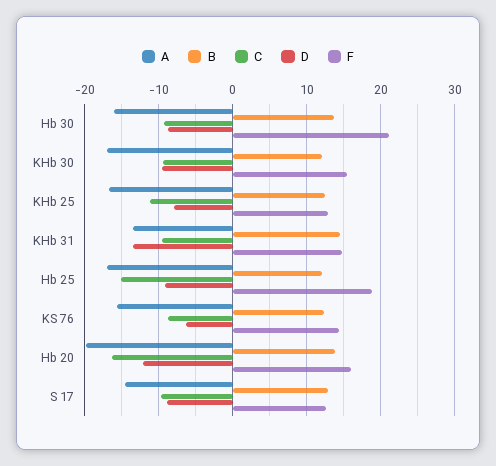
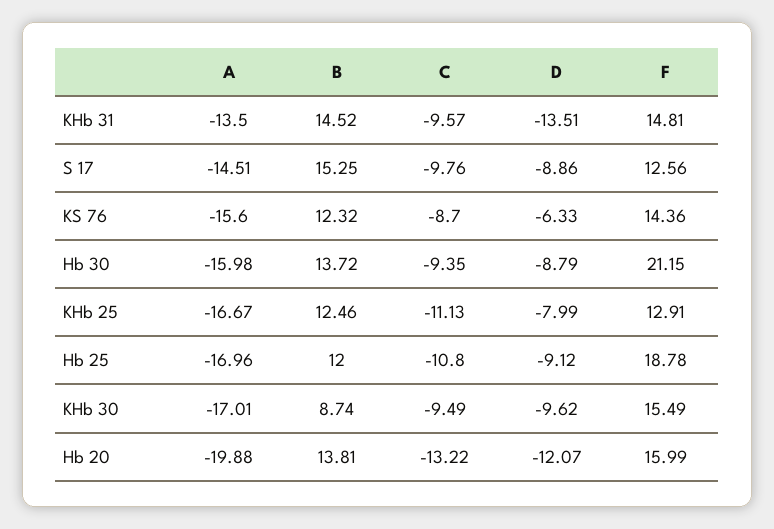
B, KHb 30: 12 -> 8.74
C, Hb 25: -15 -> -10.8
C, Hb 20: -16 -> -13.22
B, S 17: 13 -> 15.25

